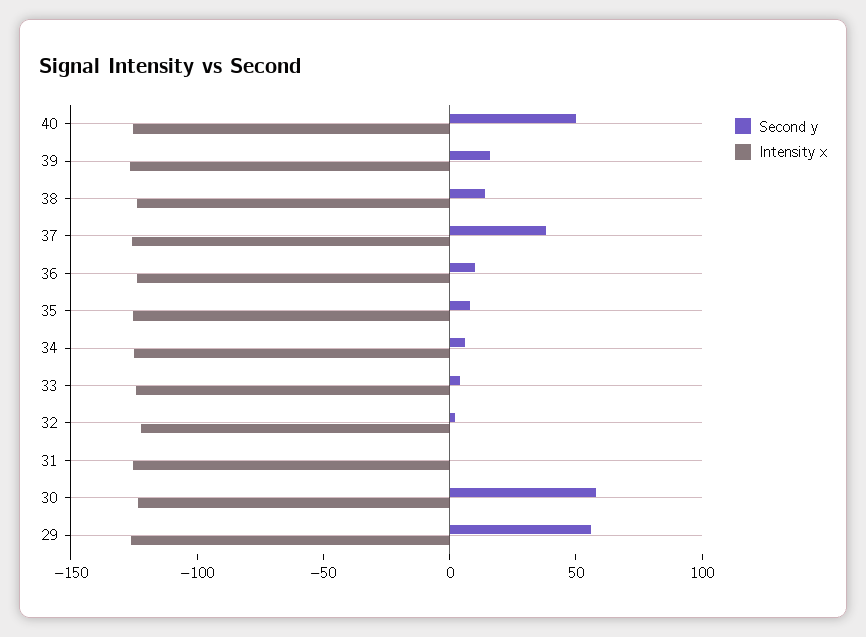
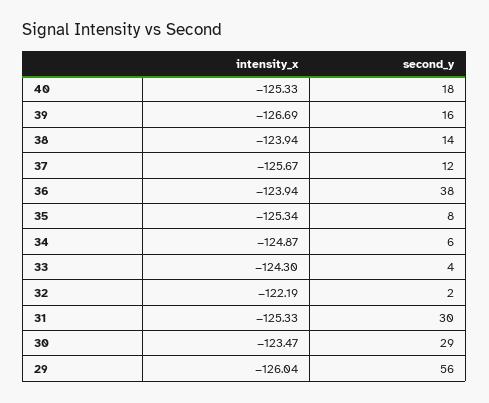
Second y, 40: 50 -> 18
Second y, 37: 40 -> 12
Second y, 36: 10 -> 38
Second y, 31: 0 -> 30
Second y, 30: 60 -> 29

